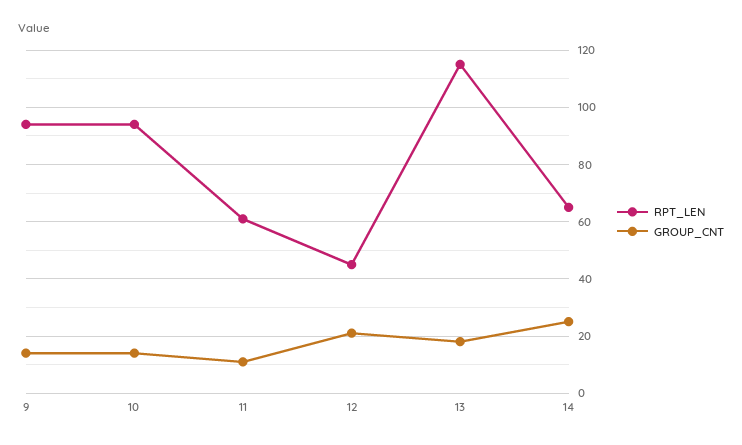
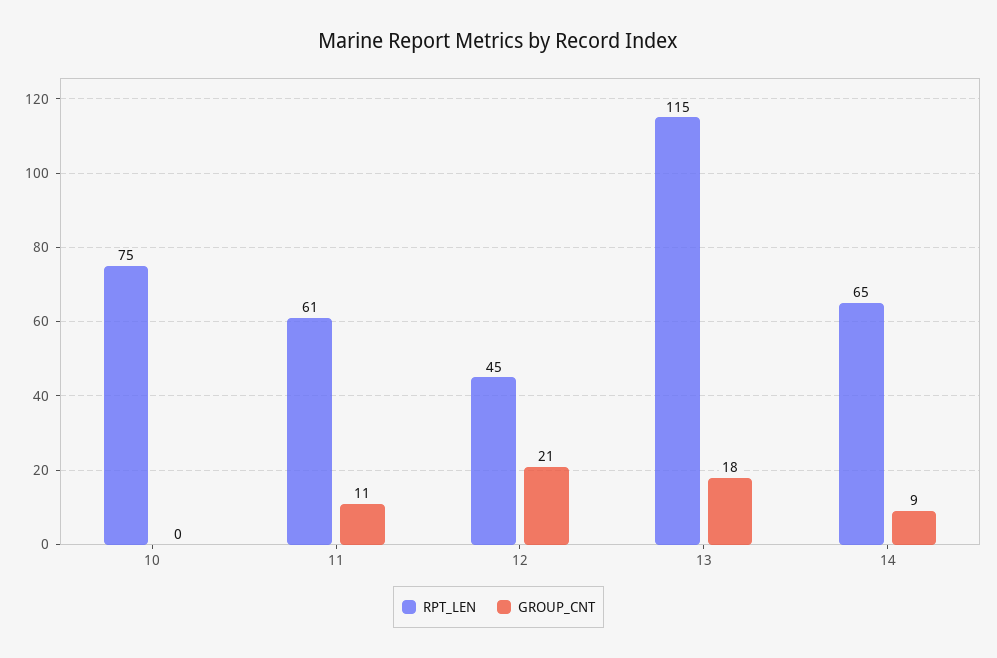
RPT_LEN, 9: 95 -> none
GROUP_CNT, 9: 15 -> none
RPT_LEN, 10: 95 -> 75
GROUP_CNT, 10: 15 -> 0
GROUP_CNT, 14: 25 -> 9

